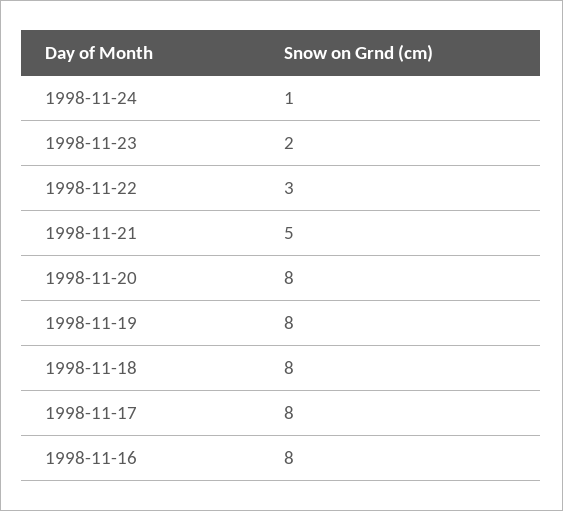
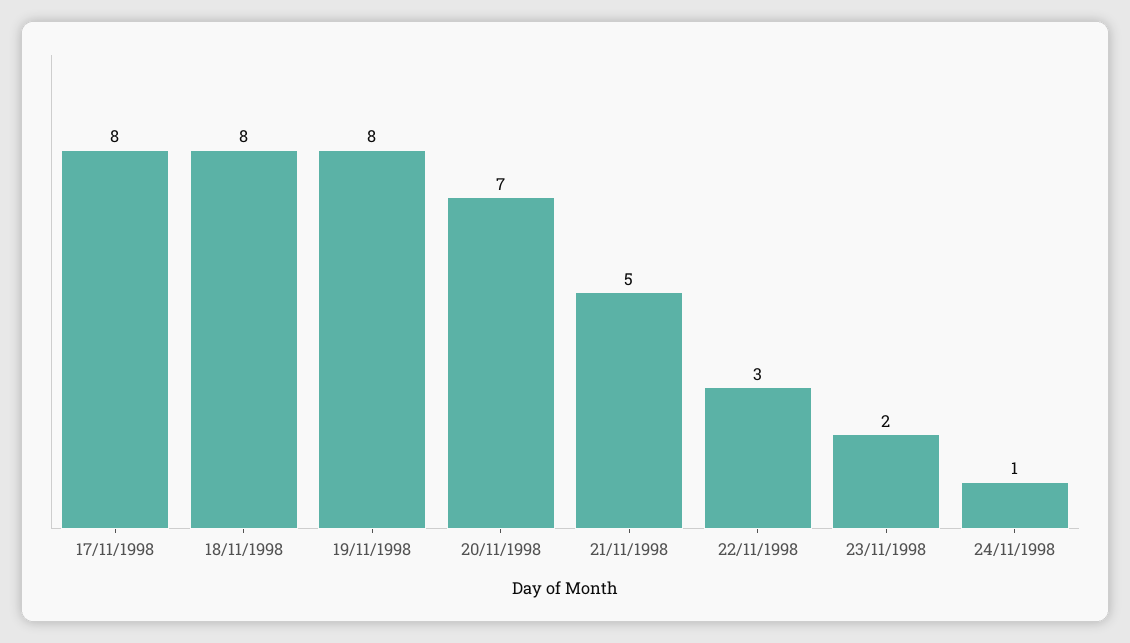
1998-11-20: 8 -> 7
1998-11-16: 8 -> none

